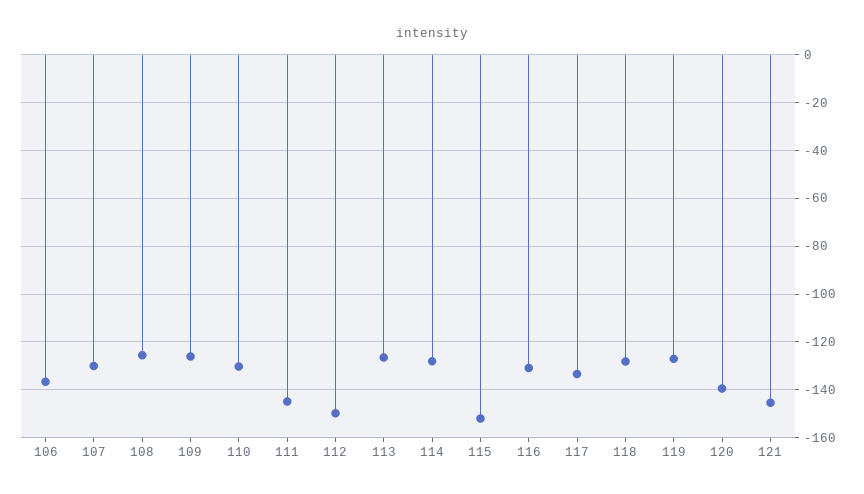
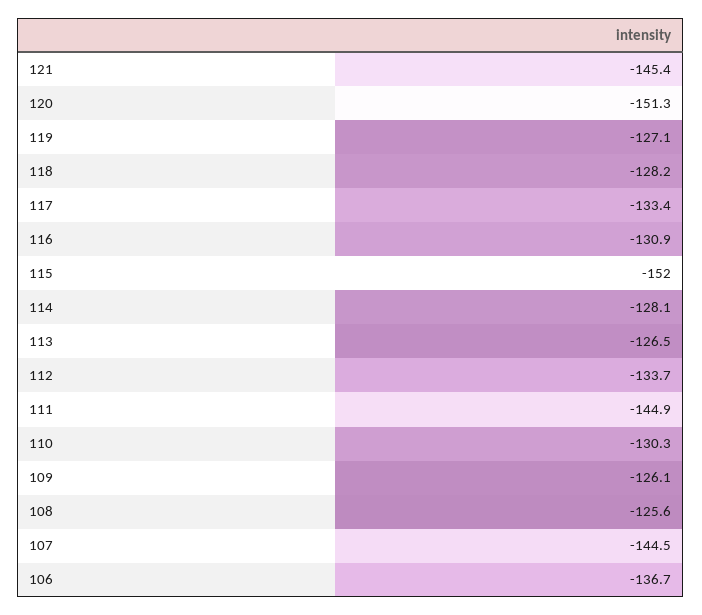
107: -130 -> -144.5
112: -150 -> -133.7
120: -140 -> -151.3

